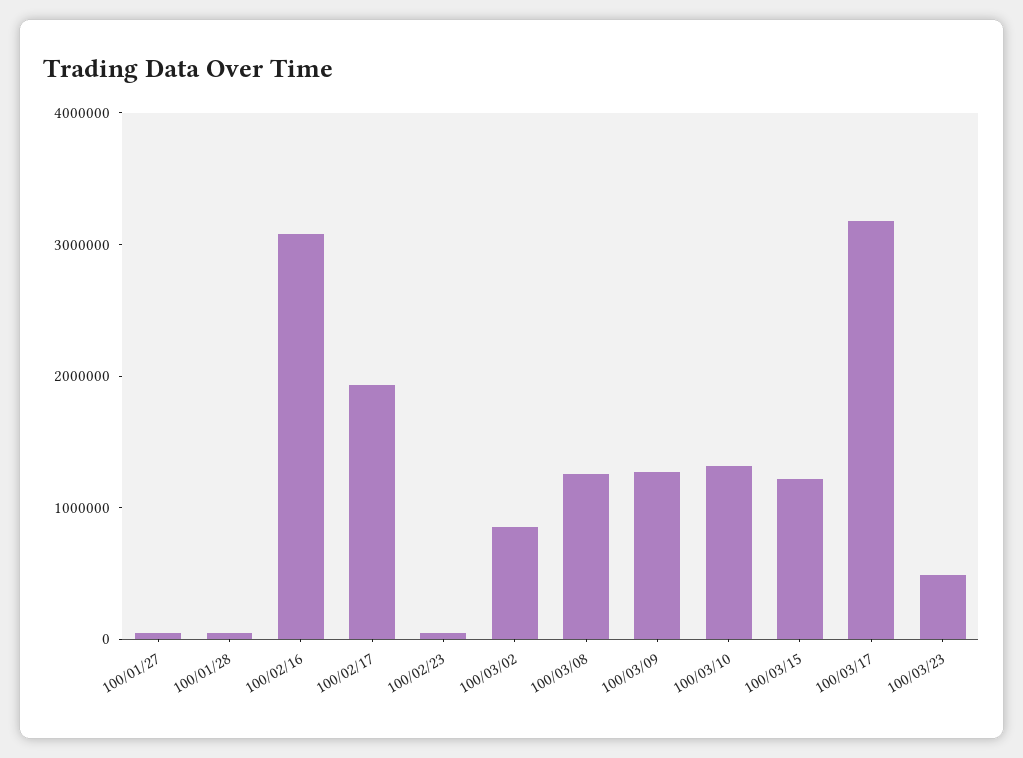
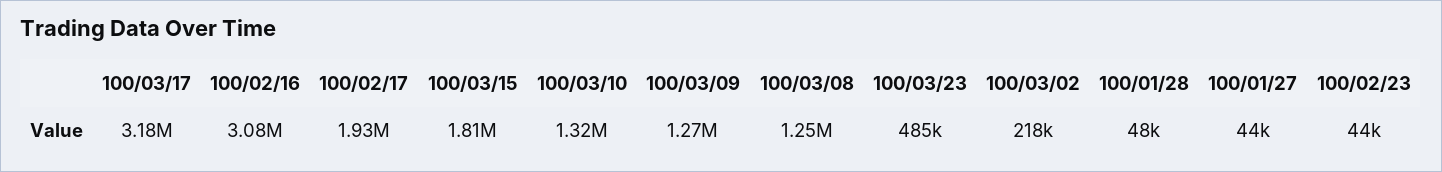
100/03/02: 800000 -> 218000
100/03/15: 1200000 -> 1810000

